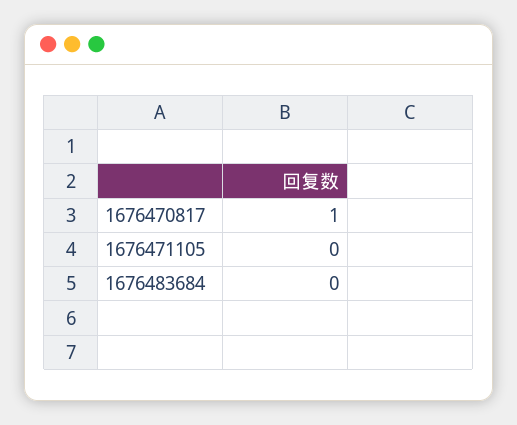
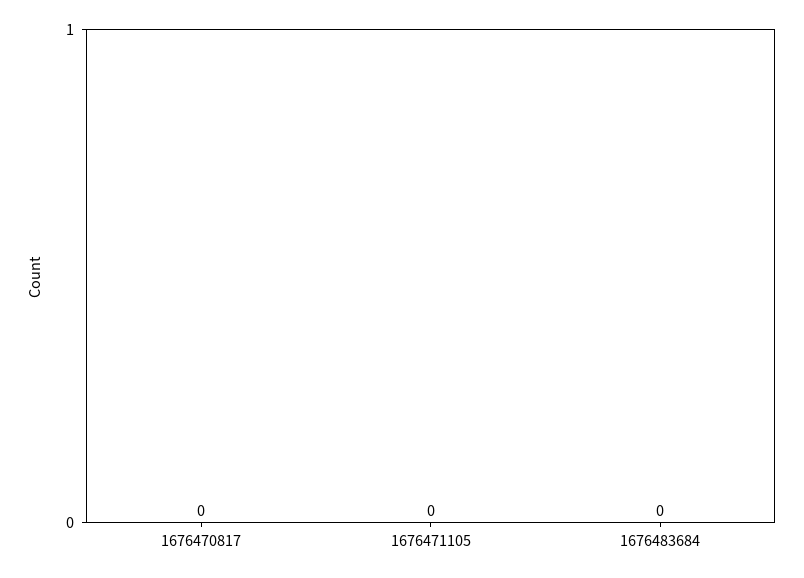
1676470817: 1 -> 0

